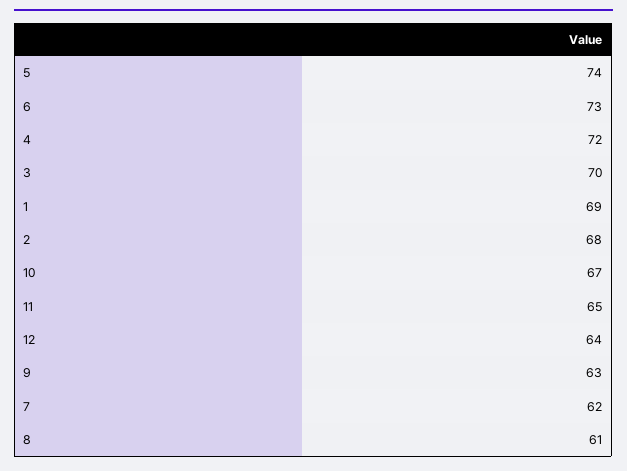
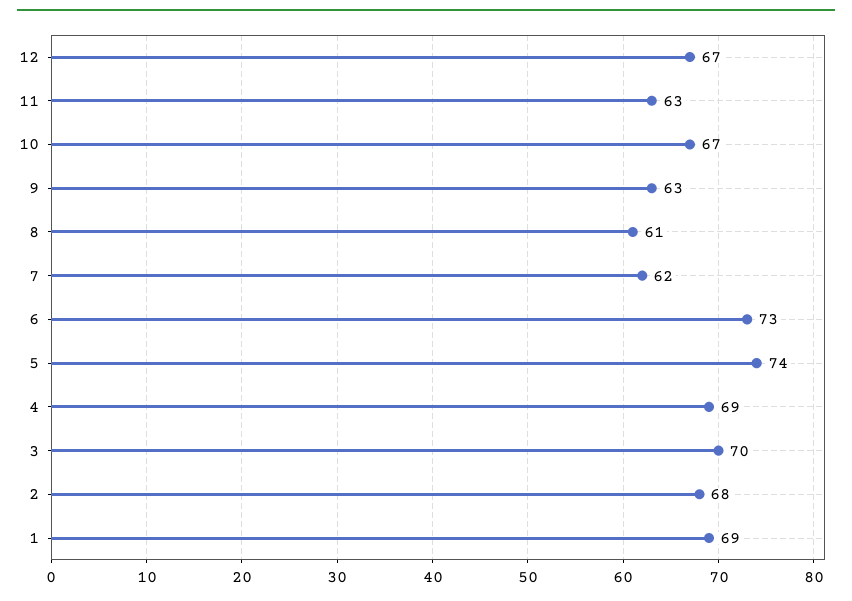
4: 72 -> 69
11: 65 -> 63
12: 64 -> 67

